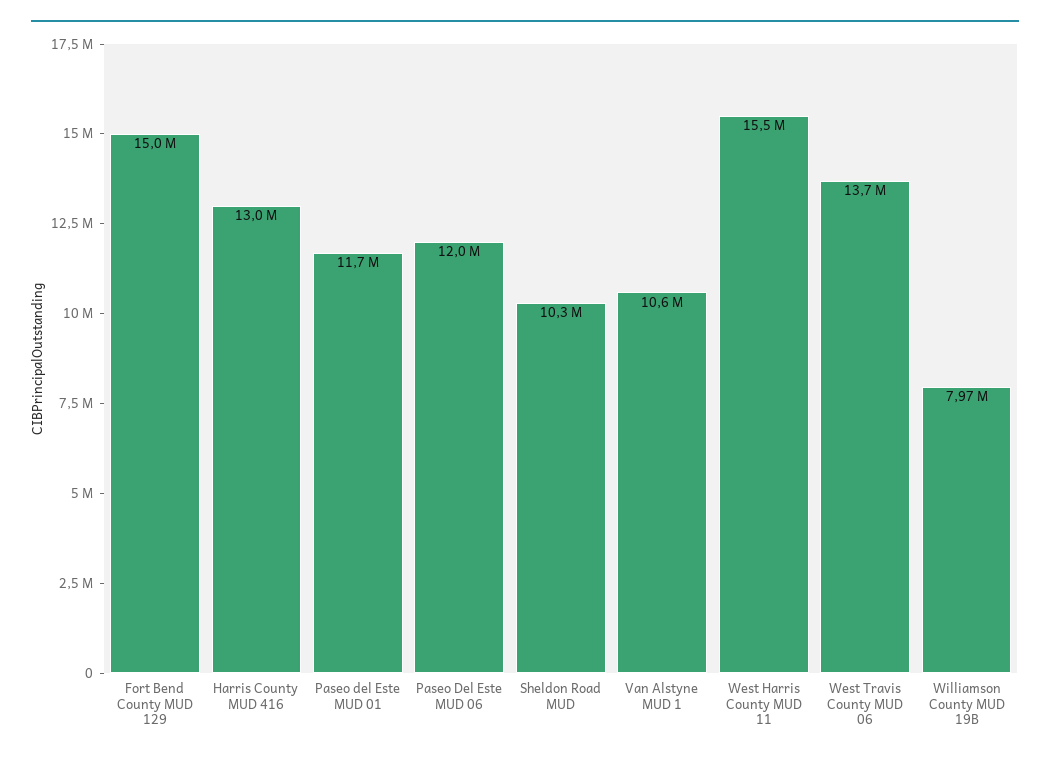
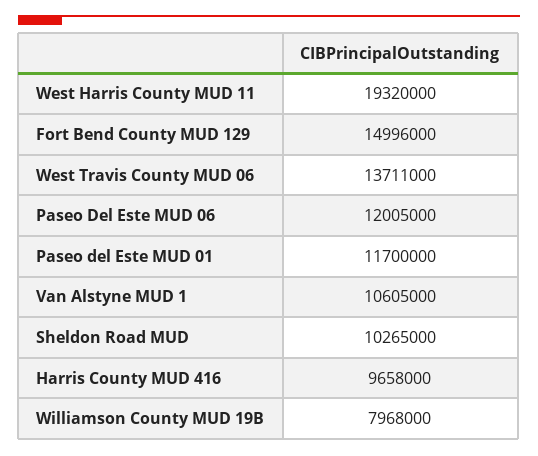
Harris County MUD 416: 13000000 -> 9658000
West Harris County MUD 11: 15500000 -> 19320000

